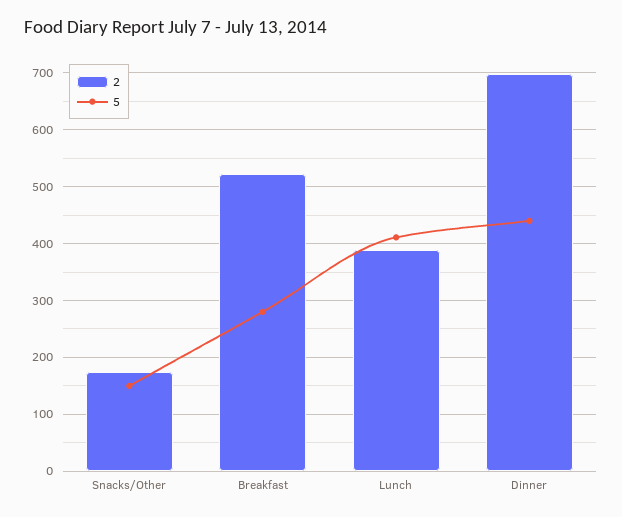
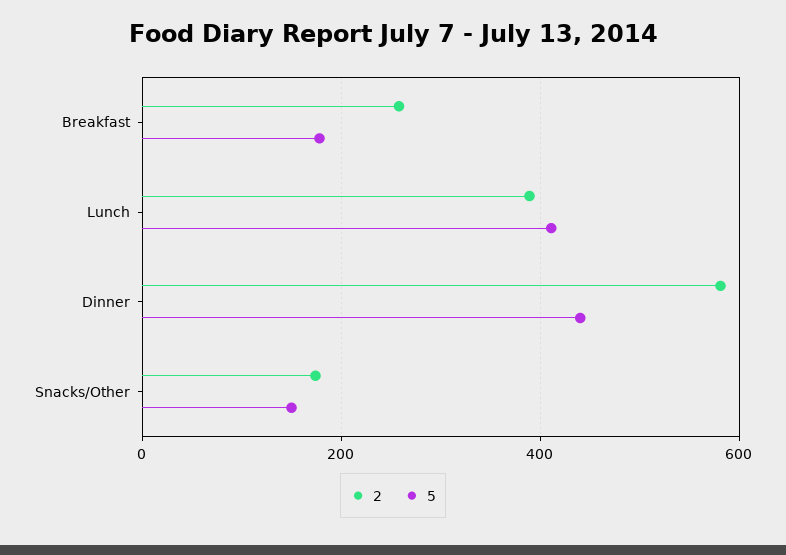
2, Breakfast: 520 -> 260
5, Breakfast: 280 -> 180
2, Dinner: 700 -> 580

